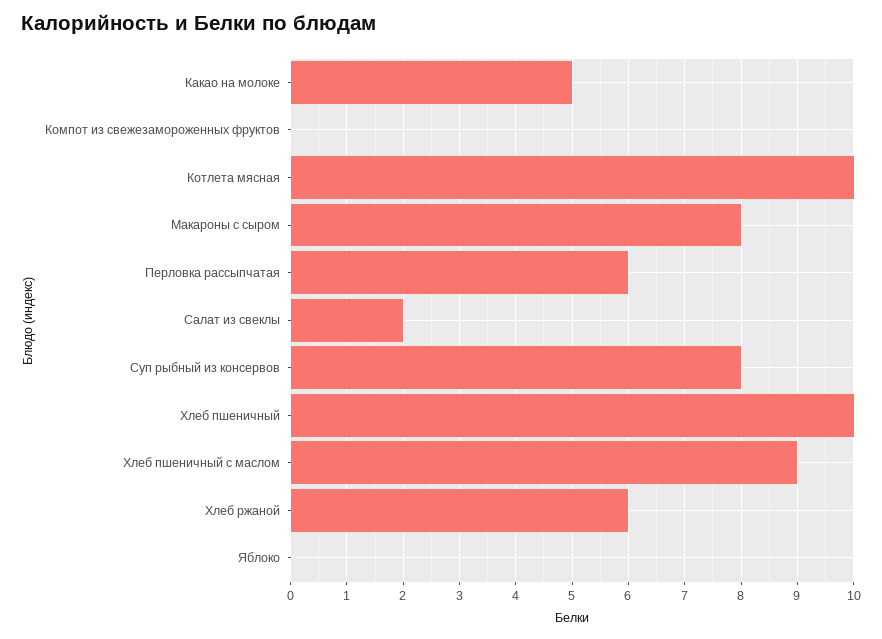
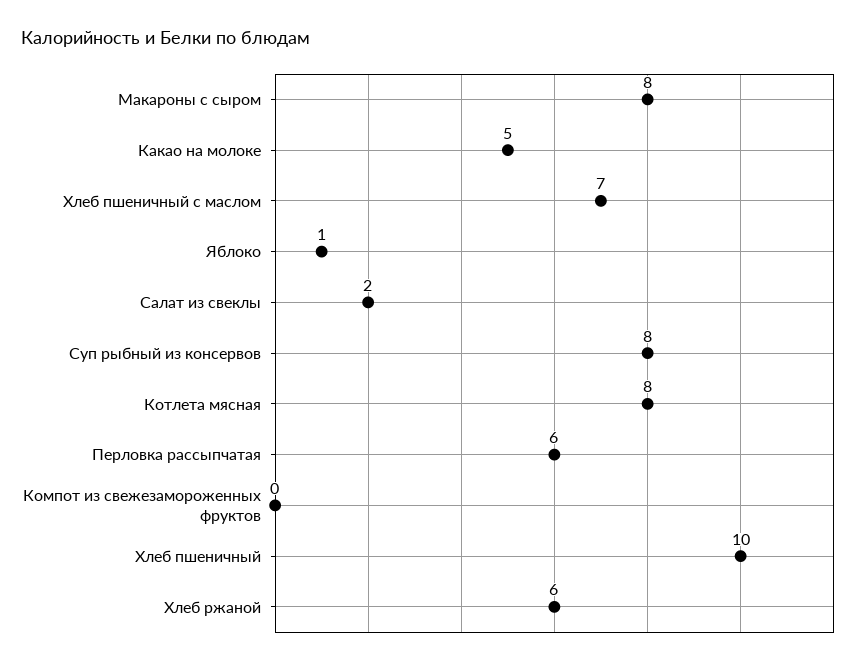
Котлета мясная: 10 -> 8
Хлеб пшеничный с маслом: 9 -> 7
Яблоко: 0 -> 1

